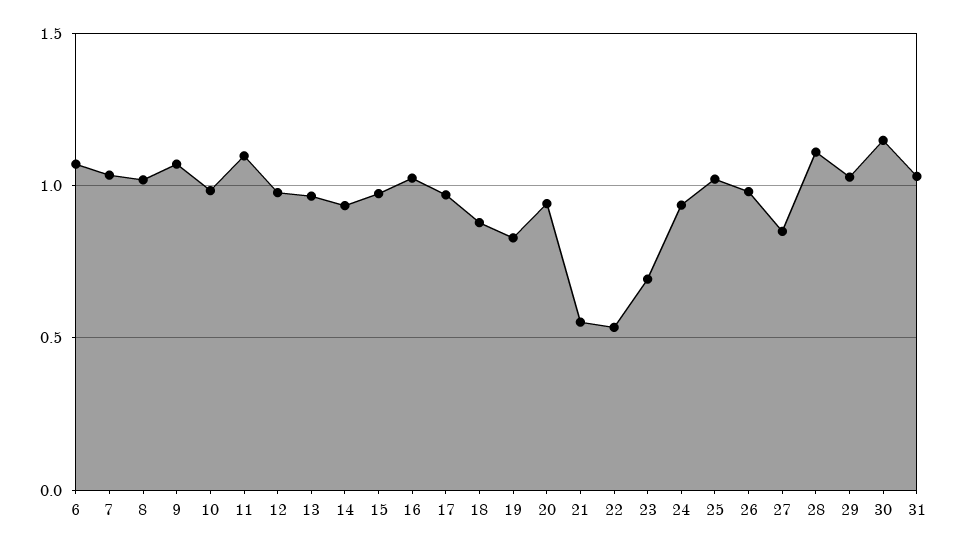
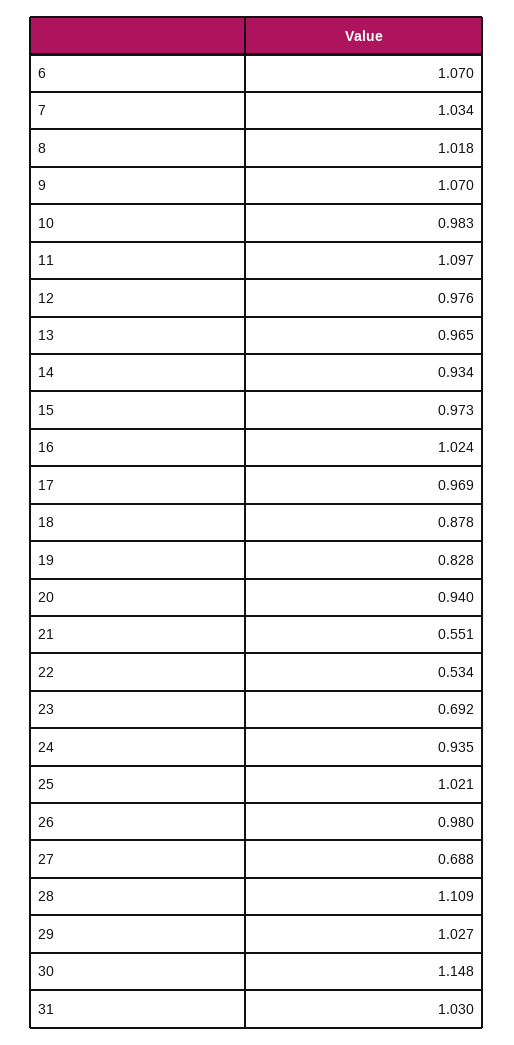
27: 0.85 -> 0.688

